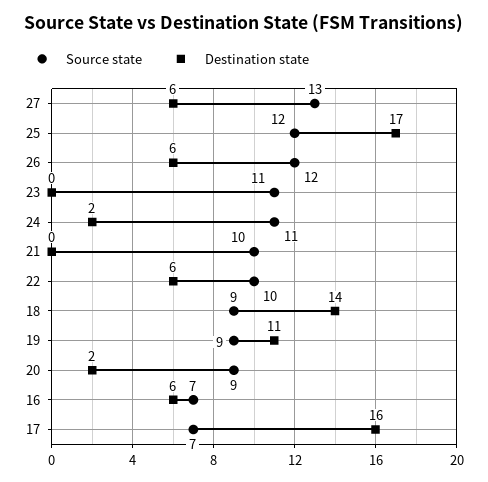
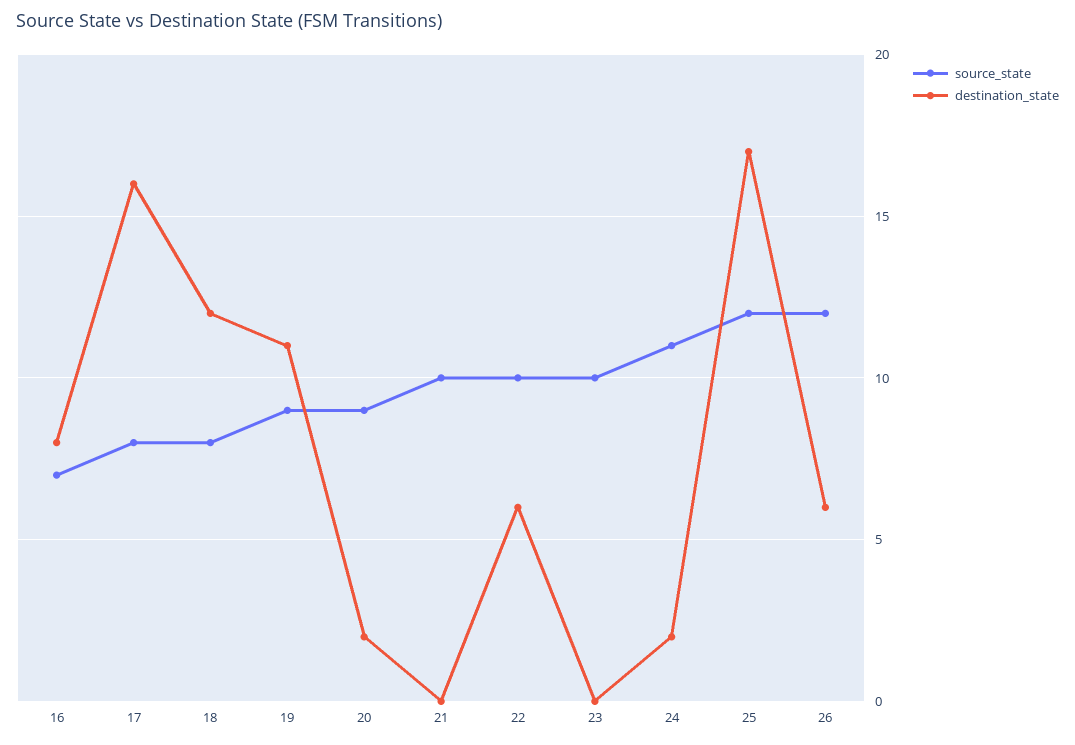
Source state, 27: 13 -> none
Destination state, 27: 6 -> none
Source state, 23: 11 -> 10
Source state, 18: 9 -> 8
Destination state, 18: 14 -> 12
Destination state, 16: 6 -> 8
Source state, 17: 7 -> 8

